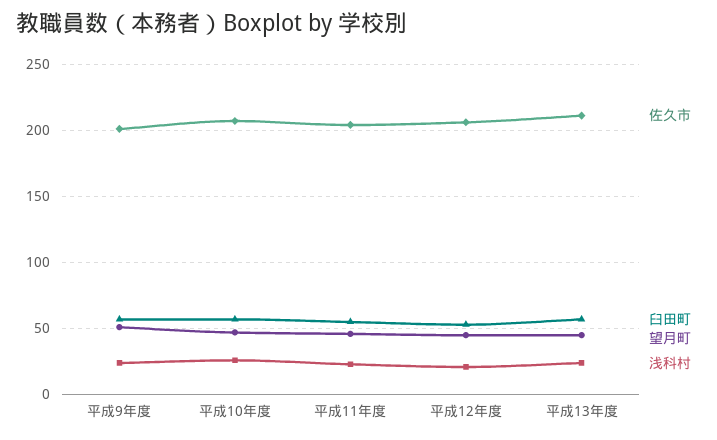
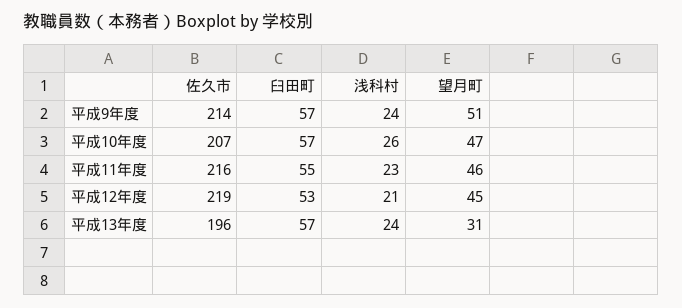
佐久市, 平成9年度: 200 -> 214
佐久市, 平成11年度: 205 -> 216
佐久市, 平成12年度: 205 -> 219
佐久市, 平成13年度: 210 -> 196
望月町, 平成13年度: 45 -> 31

